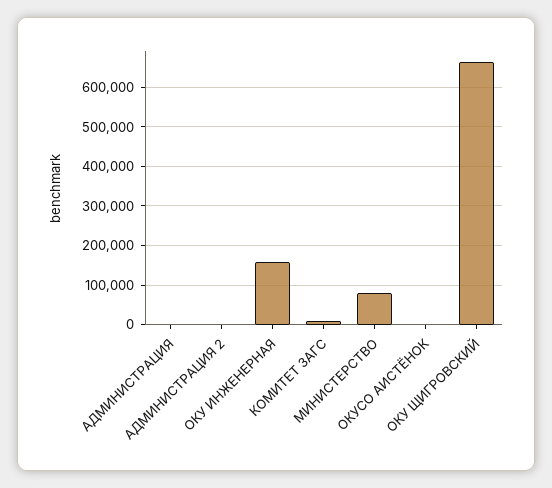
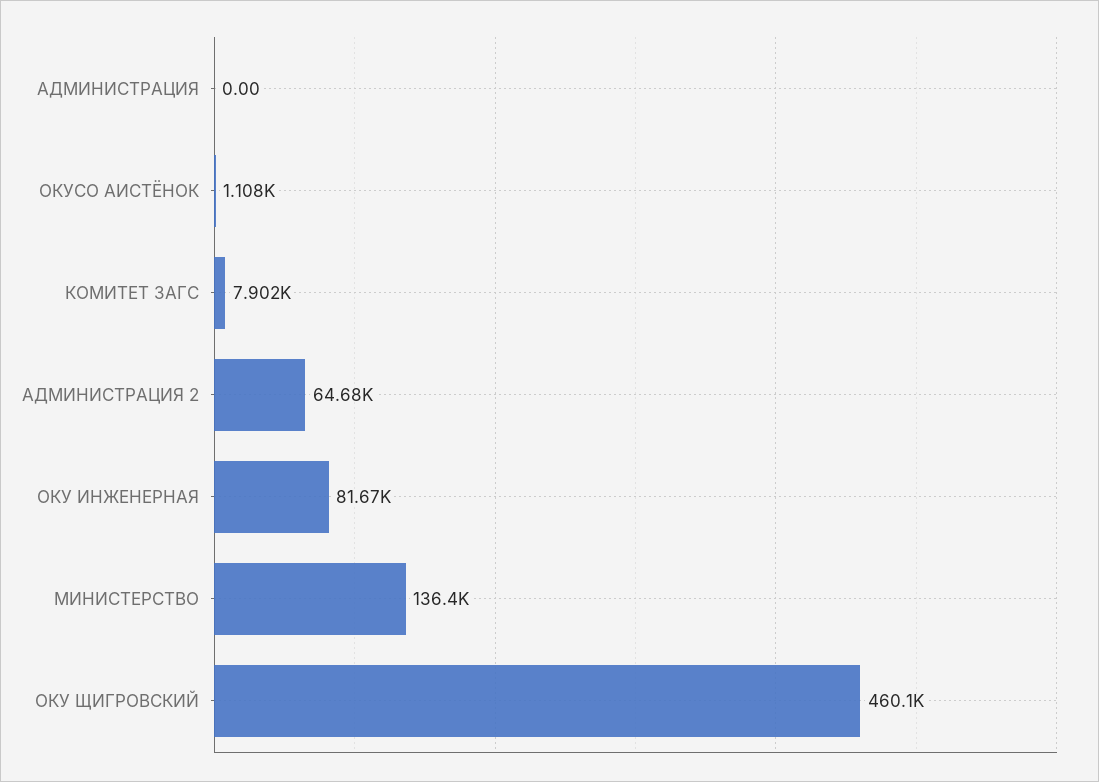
АДМИНИСТРАЦИЯ 2: 0 -> 64680
ОКУ ИНЖЕНЕРНАЯ: 160000 -> 81670
МИНИСТЕРСТВО: 80000 -> 136400
ОКУ ЩИГРОВСКИЙ: 660000 -> 460100

